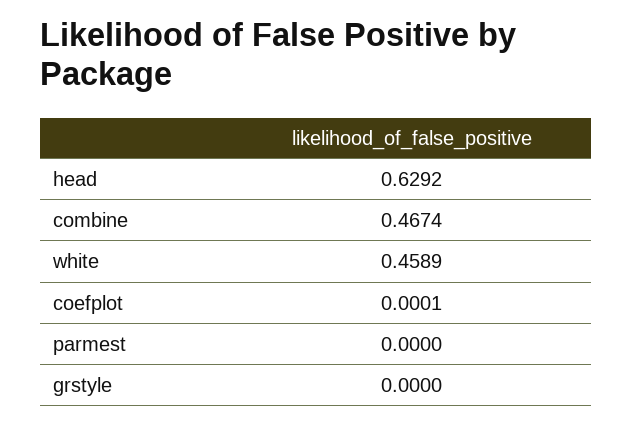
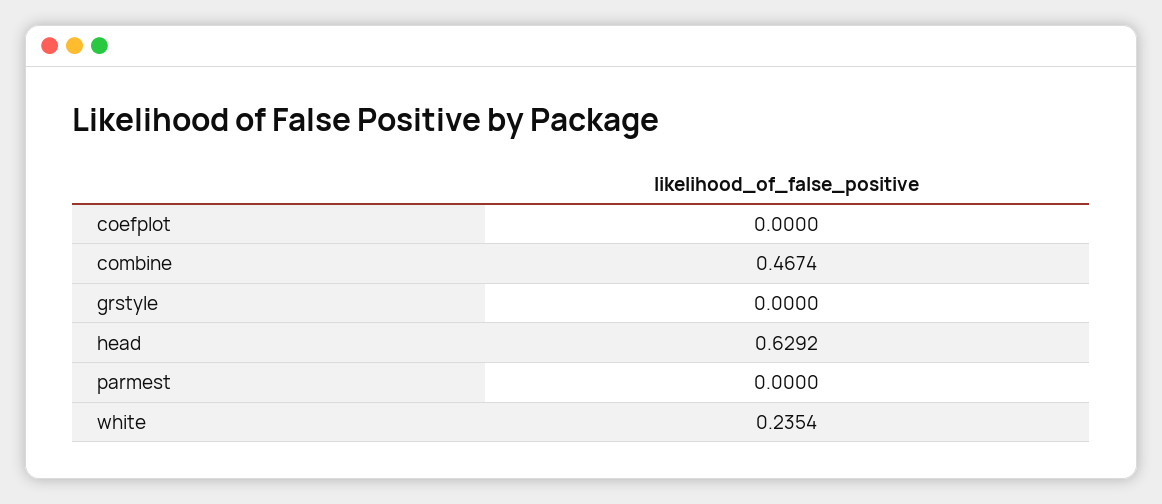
white: 0.4589 -> 0.2354
coefplot: 0.0001 -> 0

